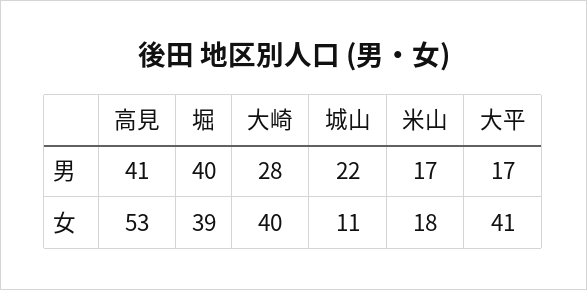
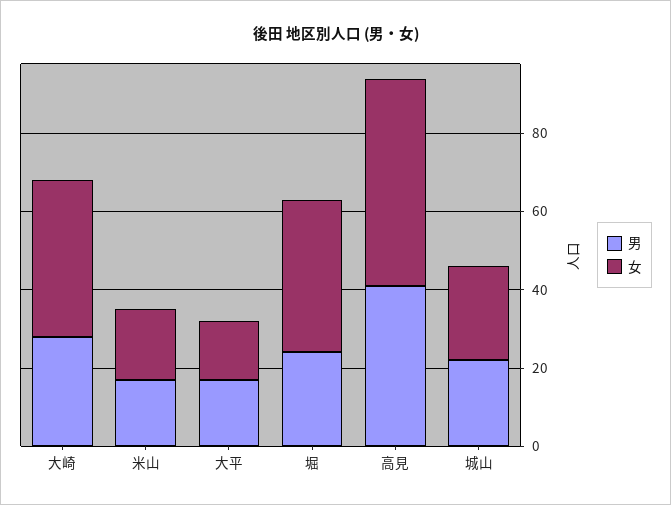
男, 堀: 40 -> 25
女, 城山: 11 -> 25
女, 大平: 41 -> 15

